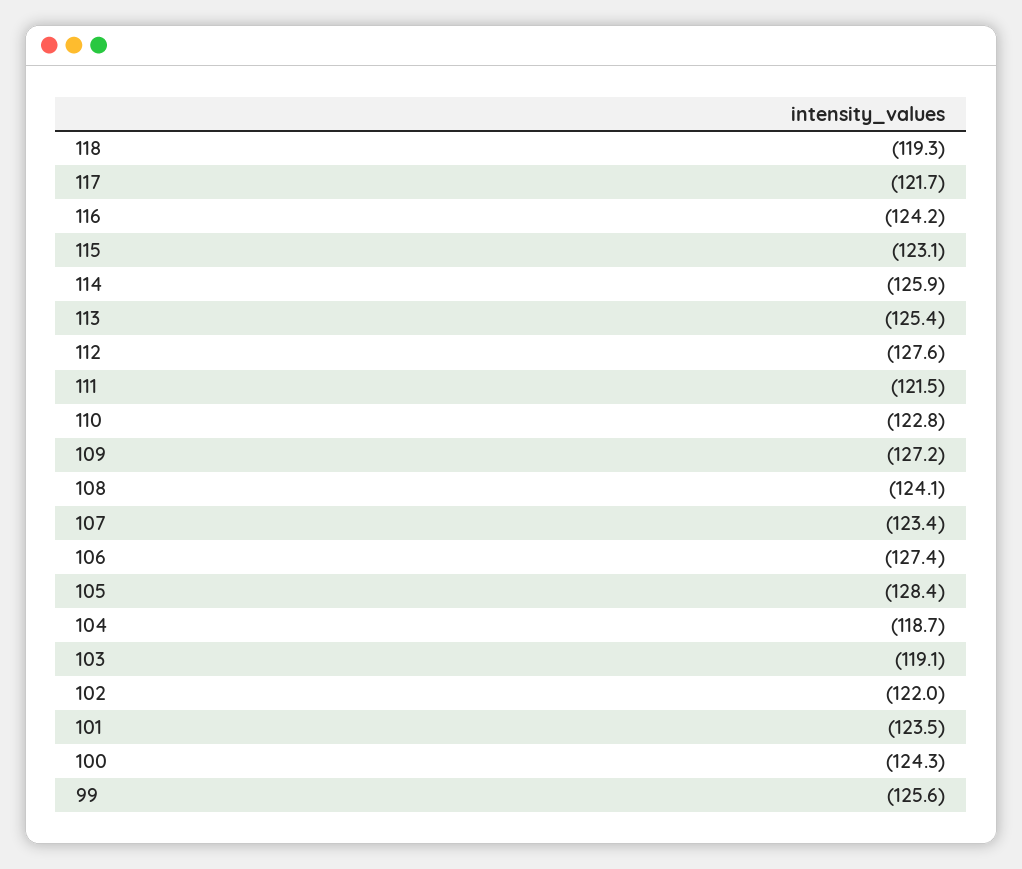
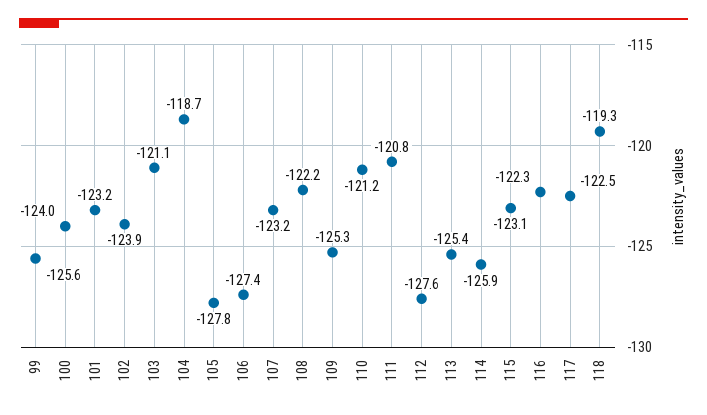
117: -121.7 -> -122.5
116: -124.2 -> -122.3
111: -121.5 -> -120.8
110: -122.8 -> -121.2
109: -127.2 -> -125.3
108: -124.1 -> -122.2
107: -123.4 -> -123.2
105: -128.4 -> -127.8
103: -119.1 -> -121.1
102: -122 -> -123.9
101: -123.5 -> -123.2
100: -124.3 -> -124

